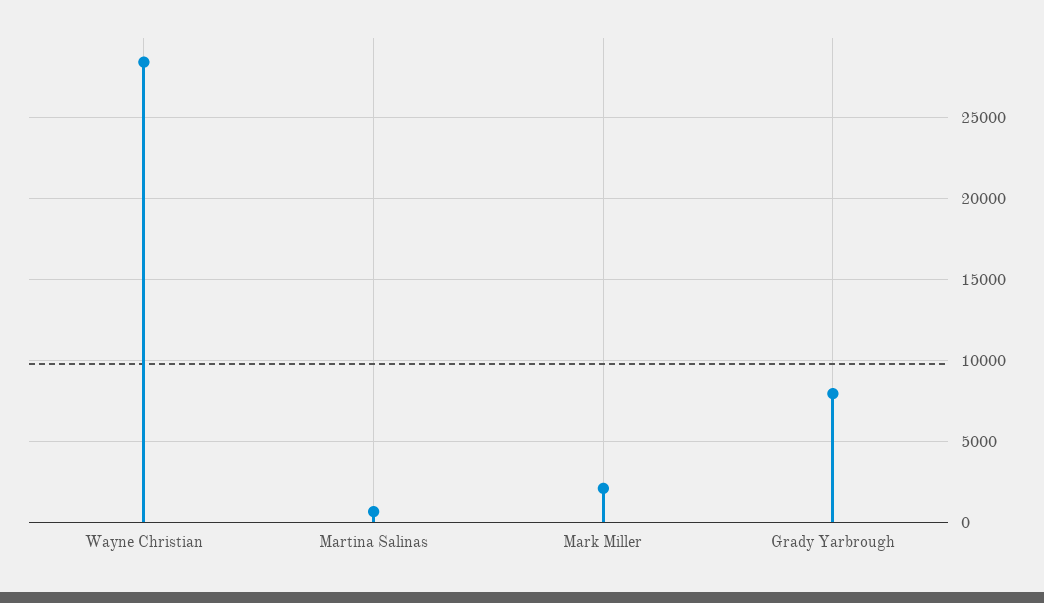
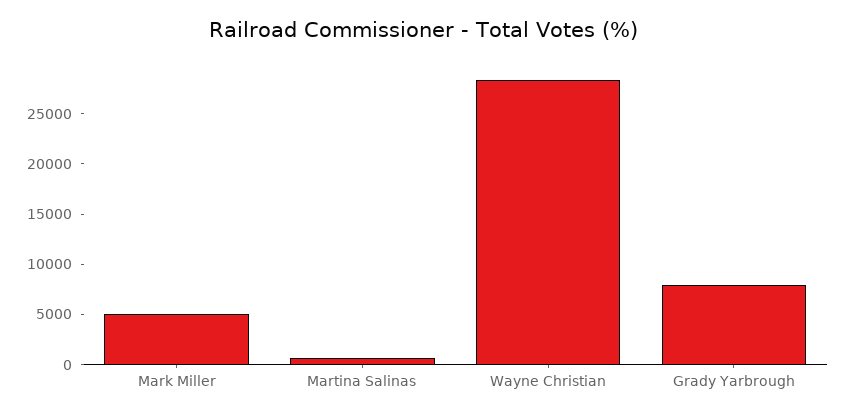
Mark Miller: 2000 -> 5000

